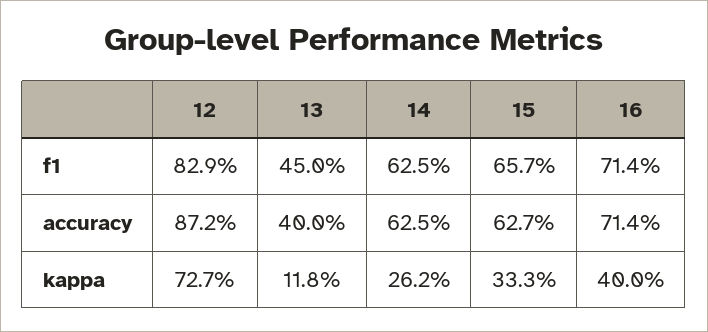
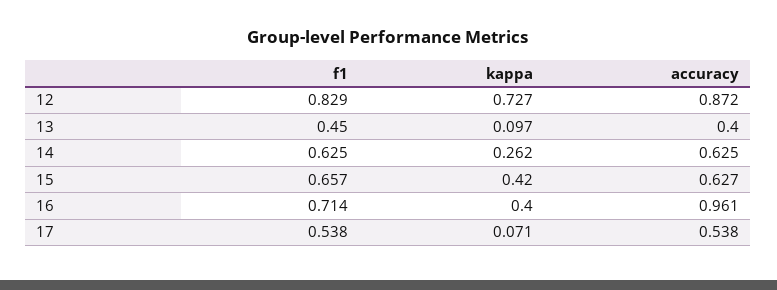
16, accuracy: 0.714 -> 0.961
13, kappa: 0.118 -> 0.097
15, kappa: 0.333 -> 0.42
17, f1: none -> 0.538
17, kappa: none -> 0.071
17, accuracy: none -> 0.538

